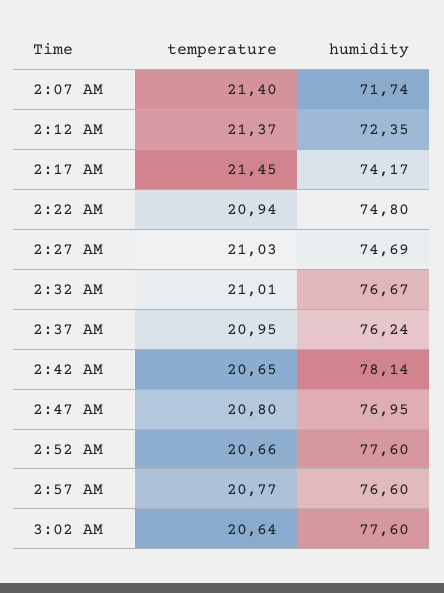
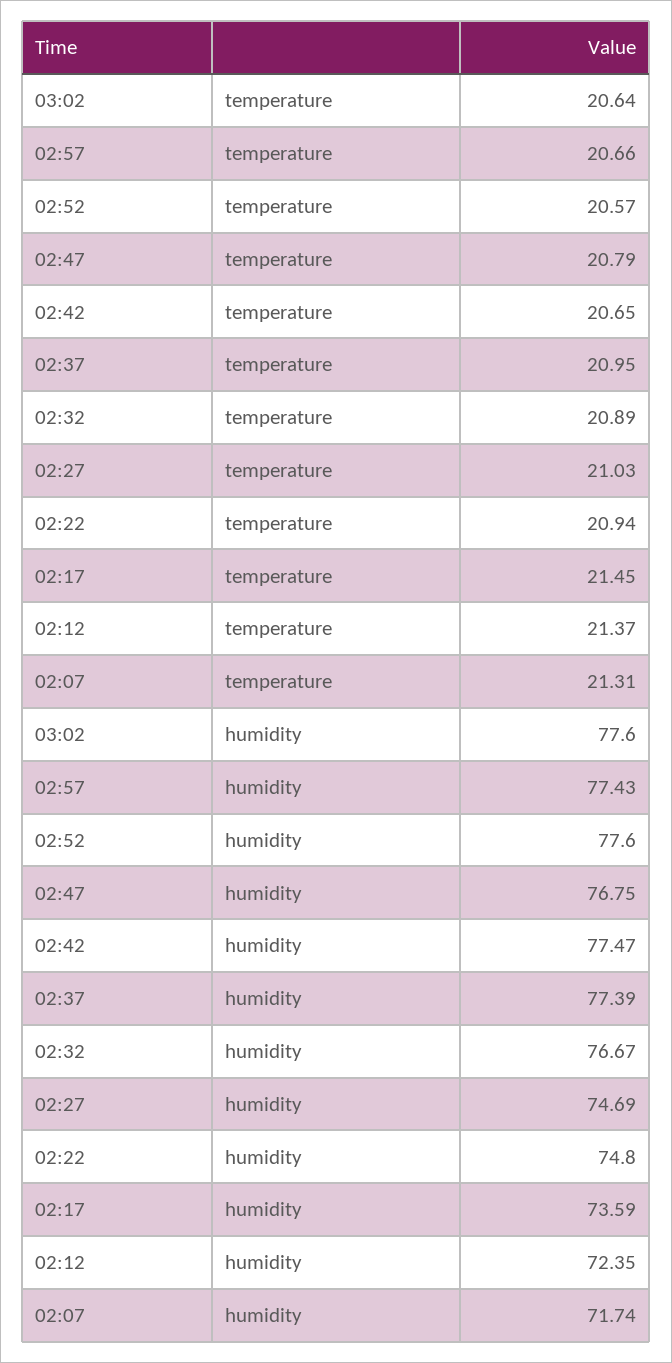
temperature, 2:07 AM: 21.4 -> 21.31
humidity, 2:17 AM: 74.17 -> 73.59
temperature, 2:32 AM: 21.01 -> 20.89
humidity, 2:37 AM: 76.24 -> 77.39
humidity, 2:42 AM: 78.14 -> 77.47
temperature, 2:47 AM: 20.8 -> 20.79
humidity, 2:47 AM: 76.95 -> 76.75
temperature, 2:52 AM: 20.66 -> 20.57
temperature, 2:57 AM: 20.77 -> 20.66
humidity, 2:57 AM: 76.6 -> 77.43

